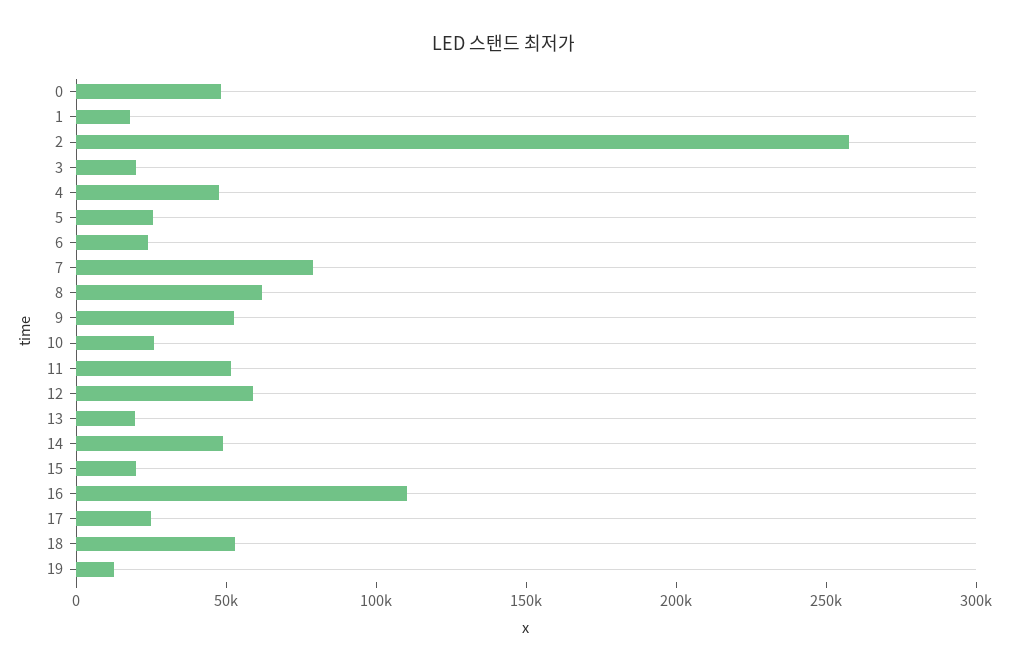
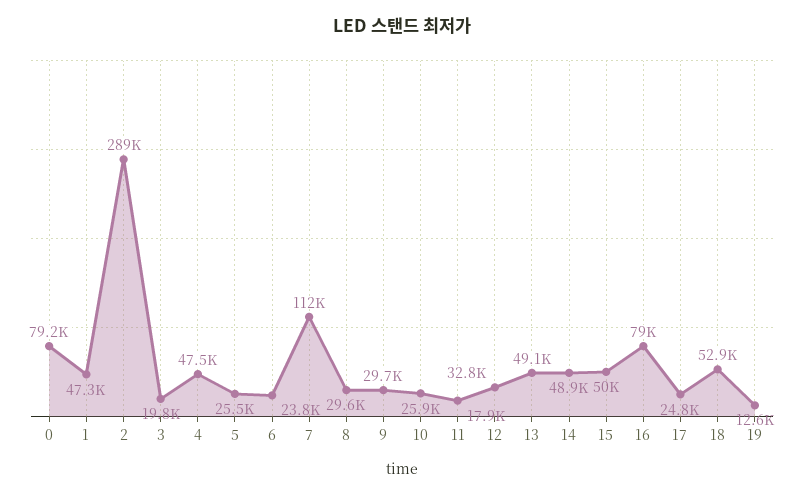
0: 50000 -> 79200
1: 20000 -> 47300
2: 260000 -> 289000
7: 80000 -> 112000
8: 60000 -> 29600
9: 50000 -> 29700
11: 50000 -> 17900
12: 60000 -> 32800
13: 20000 -> 49100
15: 20000 -> 50000
16: 110000 -> 79000

